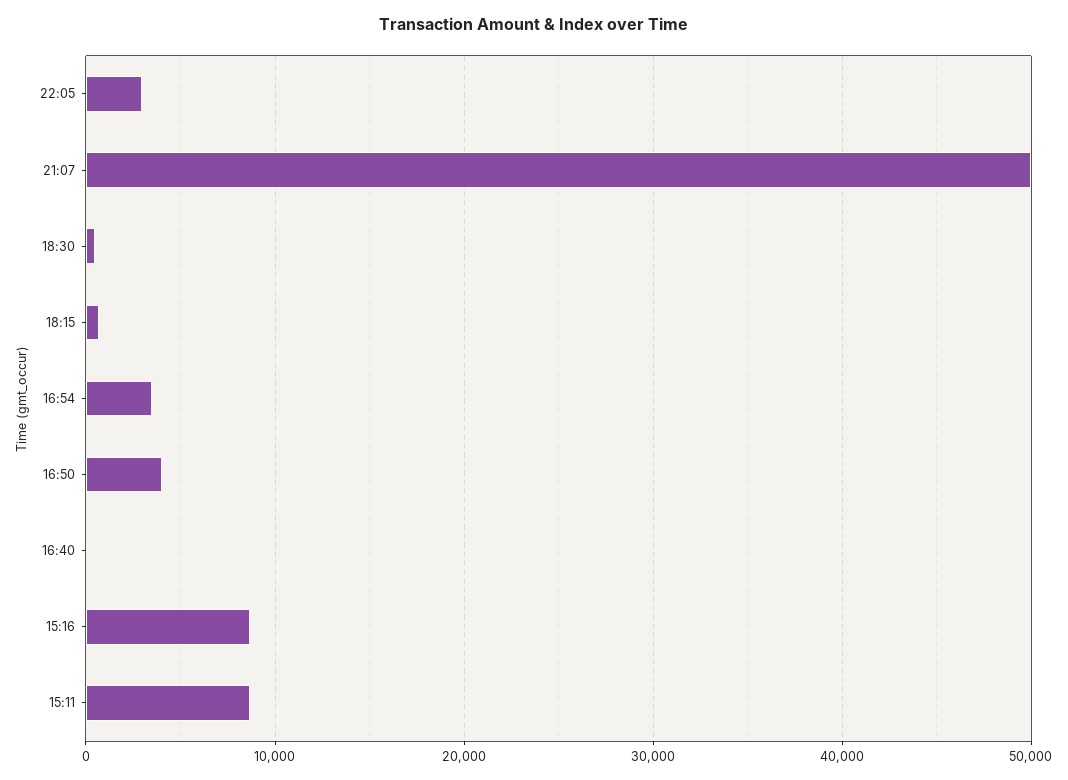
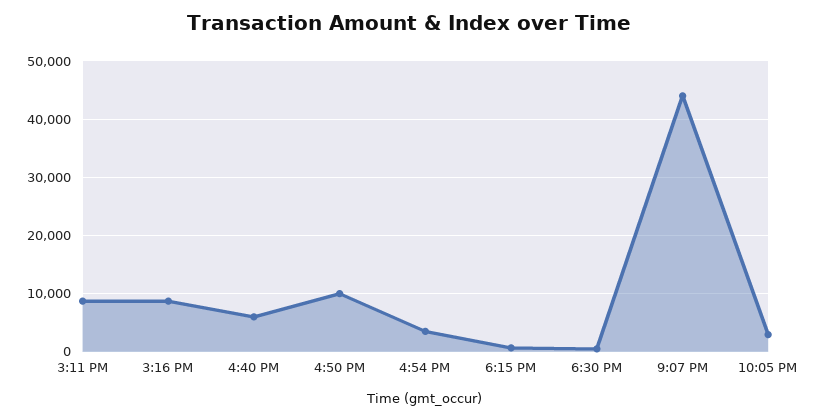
21:07: 50000 -> 44000
16:50: 4000 -> 10000
16:40: 0 -> 6000

